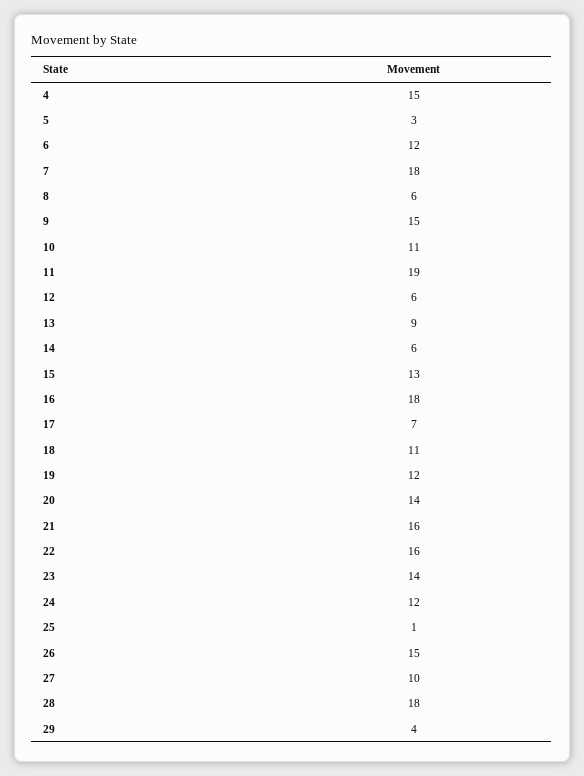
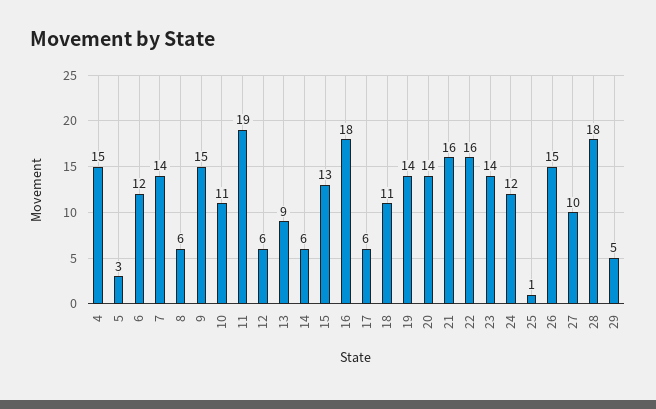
7: 18 -> 14
17: 7 -> 6
19: 12 -> 14
29: 4 -> 5

